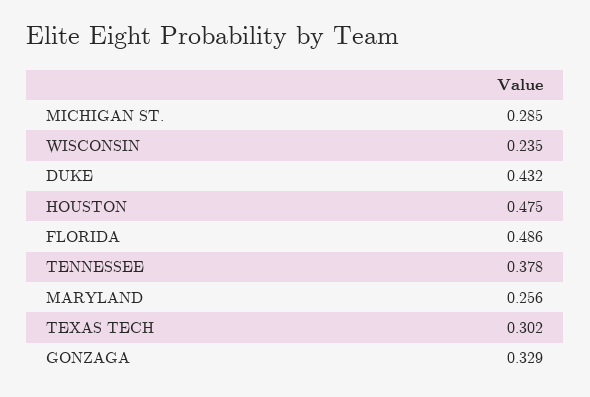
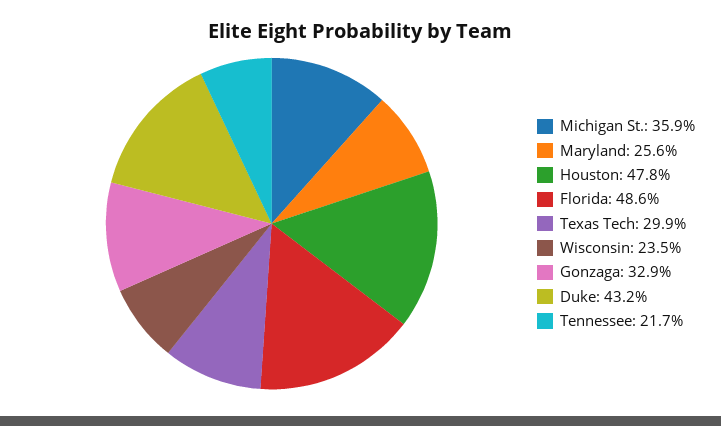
MICHIGAN ST.: 0.285 -> 0.359
HOUSTON: 0.475 -> 0.478
TENNESSEE: 0.378 -> 0.217
TEXAS TECH: 0.302 -> 0.299

